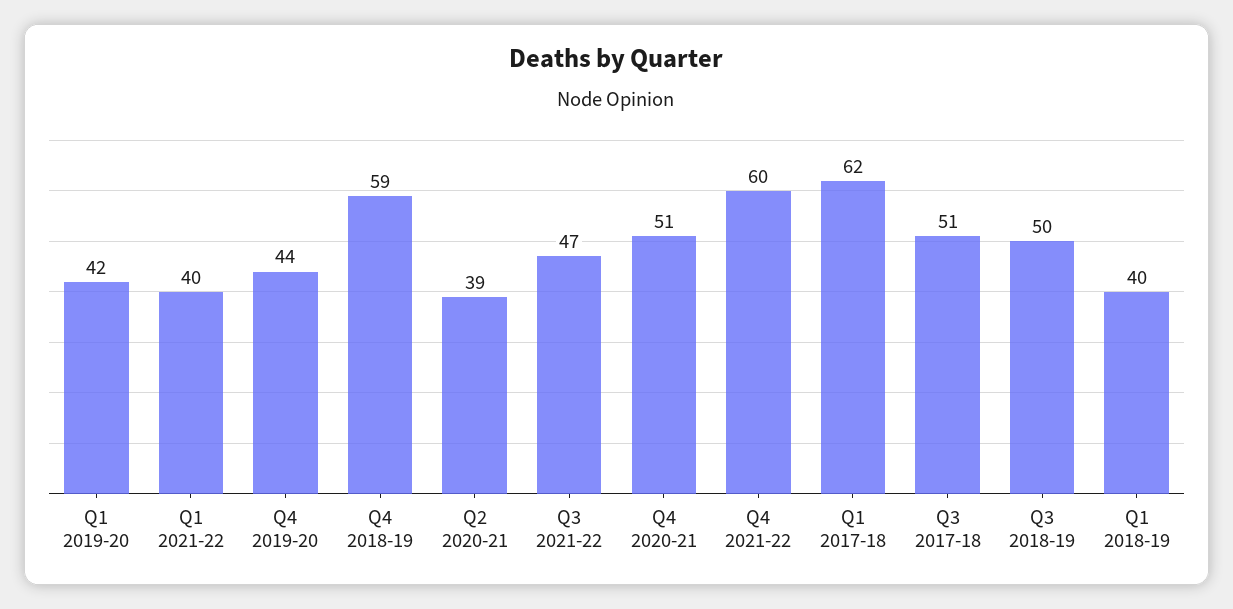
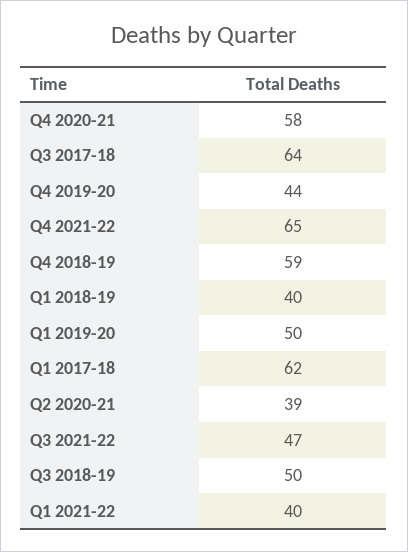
Q1 2019-20: 42 -> 50
Q4 2020-21: 51 -> 58
Q4 2021-22: 60 -> 65
Q3 2017-18: 51 -> 64

